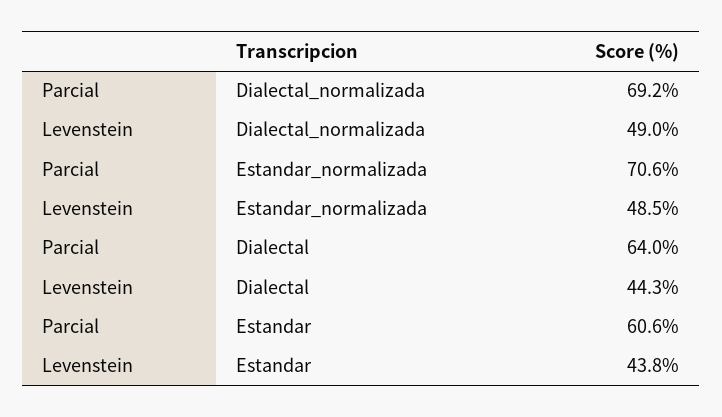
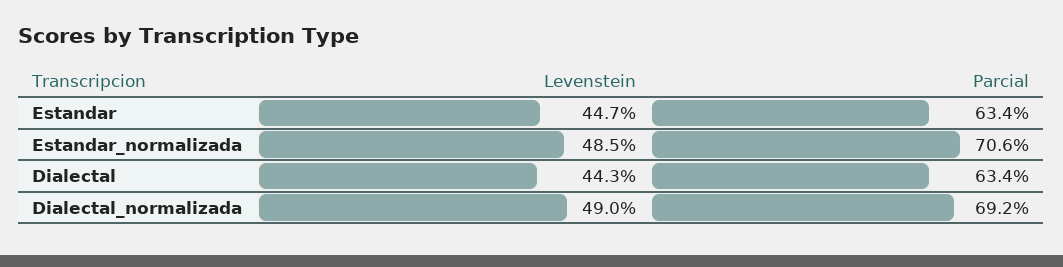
Parcial, Dialectal: 64 -> 63.4
Parcial, Estandar: 60.6 -> 63.4
Levenstein, Estandar: 43.8 -> 44.7

